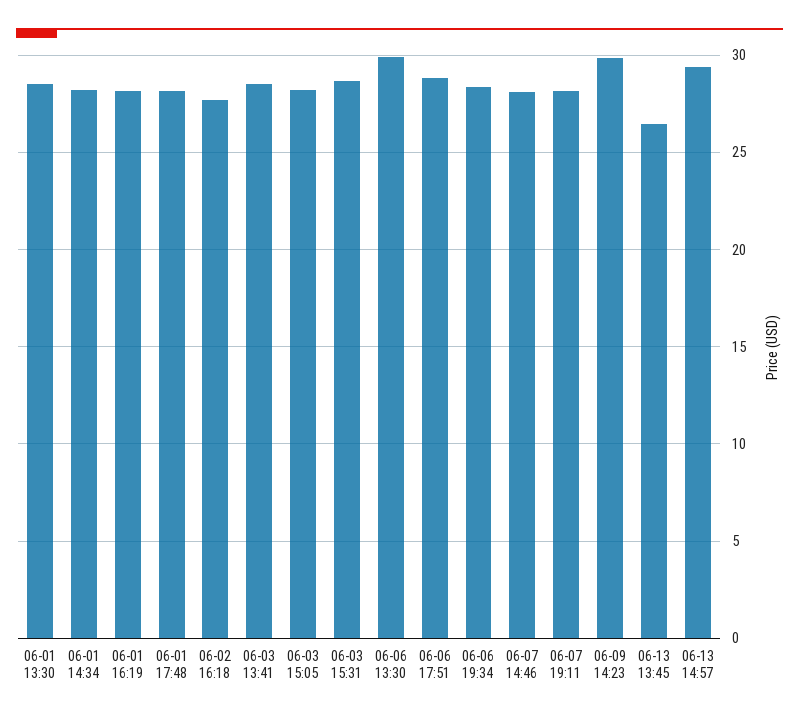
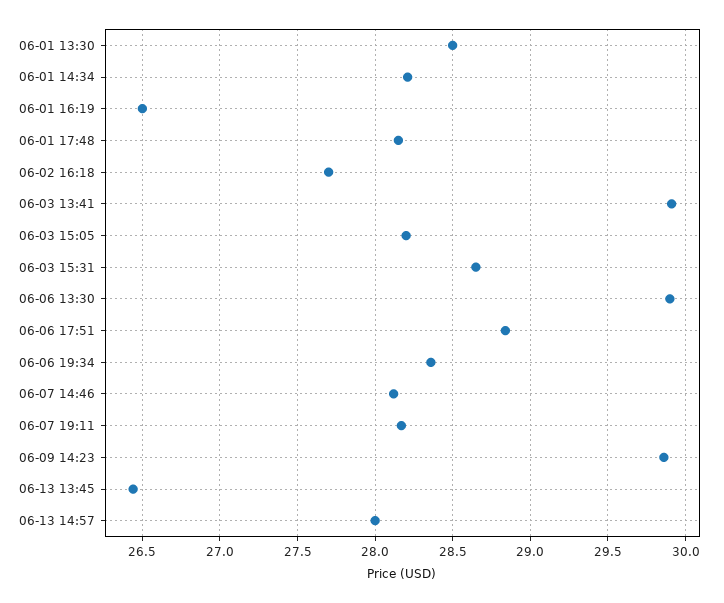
06-01 16:19: 28 -> 26.5
06-03 13:41: 28.5 -> 29.9
06-13 14:57: 29.5 -> 28

